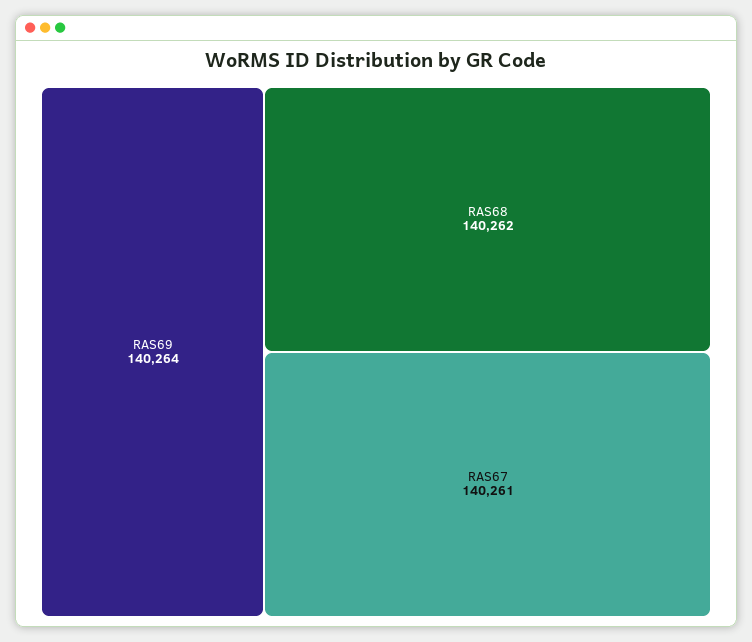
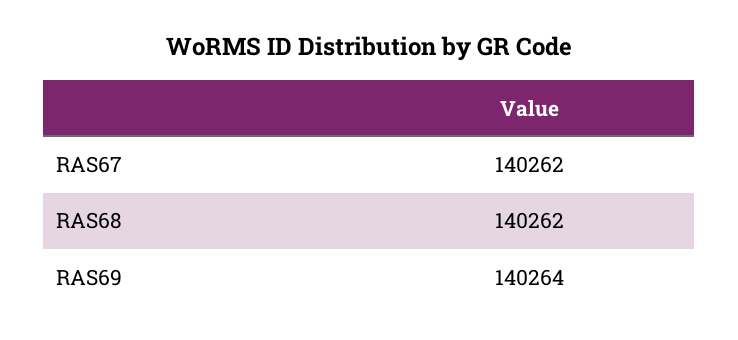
RAS67: 140261 -> 140262

